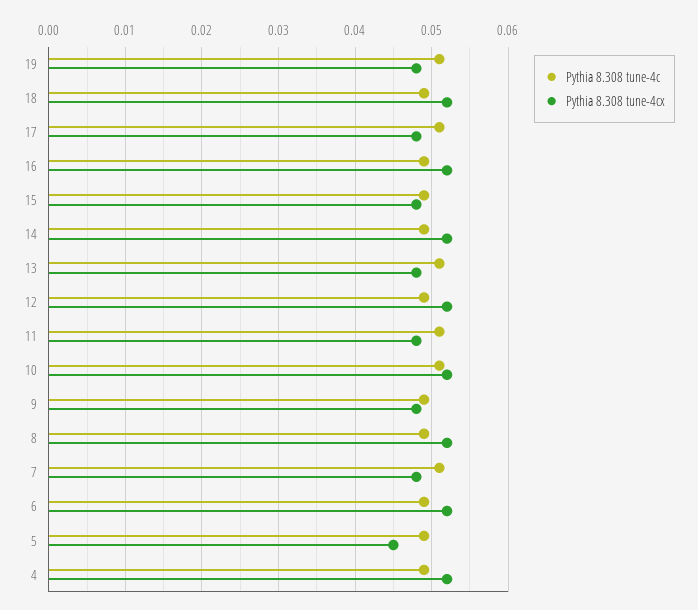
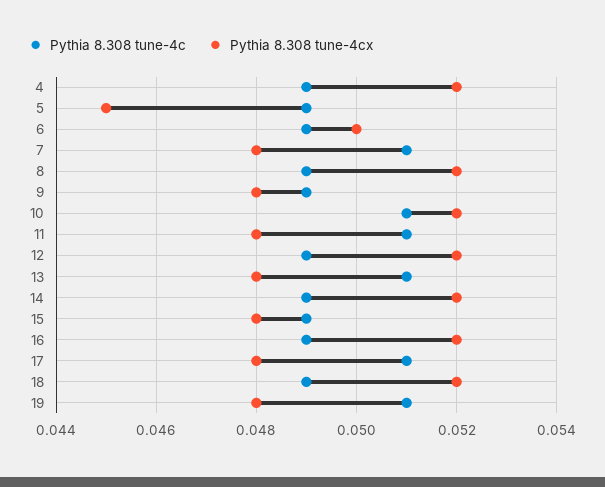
Pythia 8.308 tune-4cx, 6: 0.052 -> 0.05

